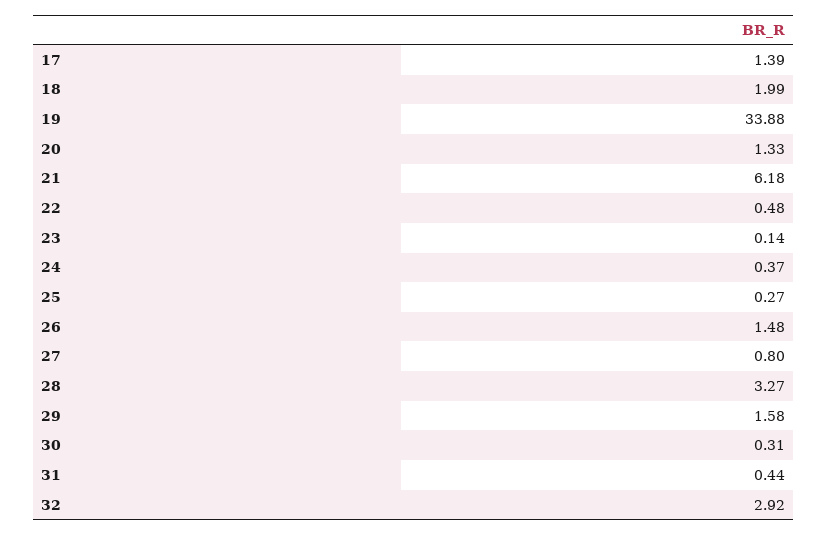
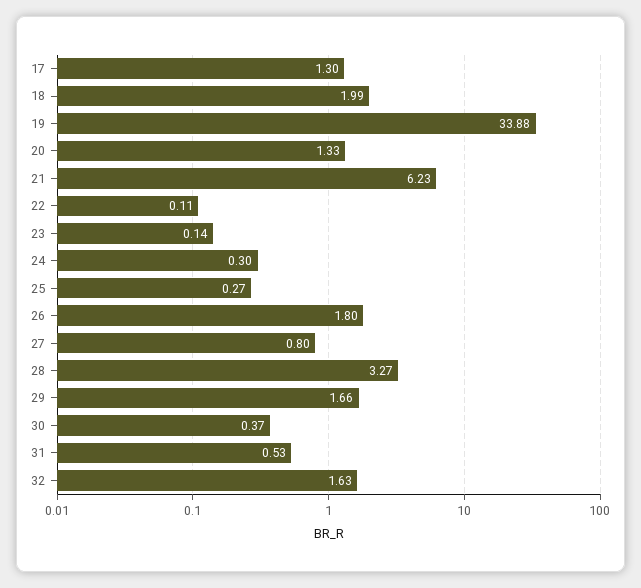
17: 1.39 -> 1.3
21: 6.18 -> 6.23
22: 0.48 -> 0.11
24: 0.37 -> 0.3
26: 1.48 -> 1.8
29: 1.58 -> 1.66
30: 0.31 -> 0.37
31: 0.44 -> 0.53
32: 2.92 -> 1.63

